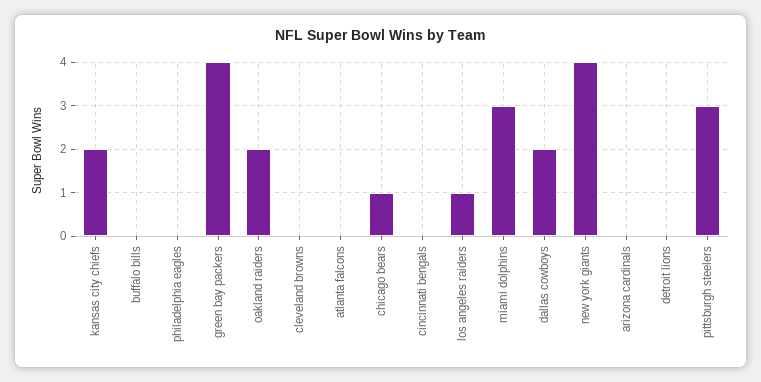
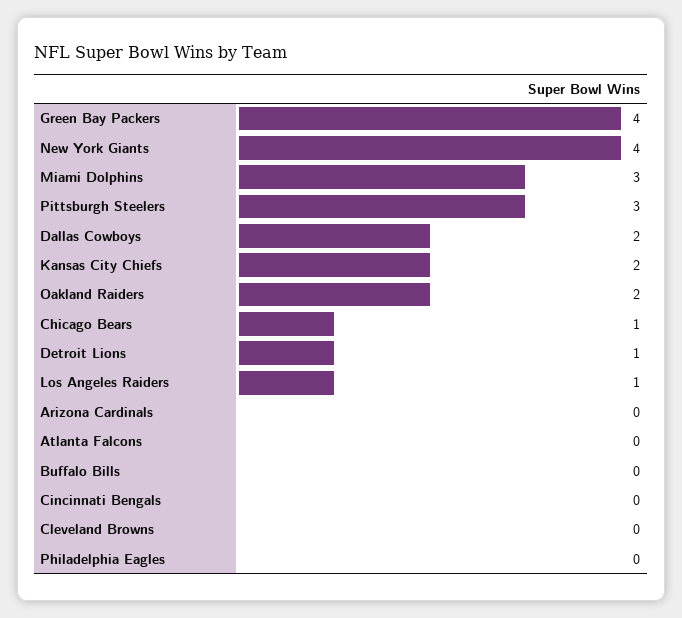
detroit lions: 0 -> 1

